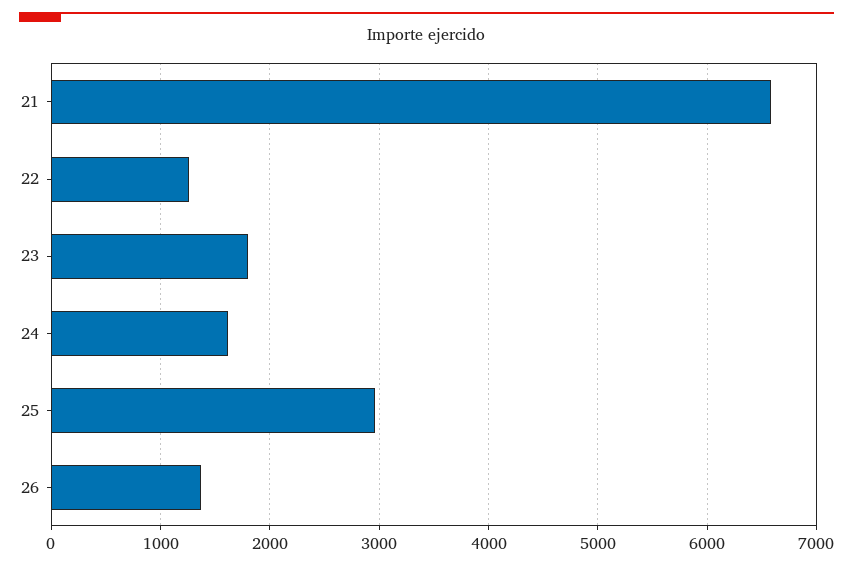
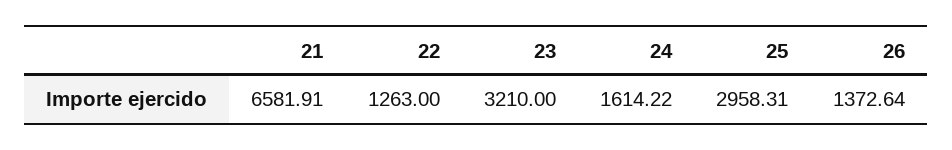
23: 1800 -> 3210

